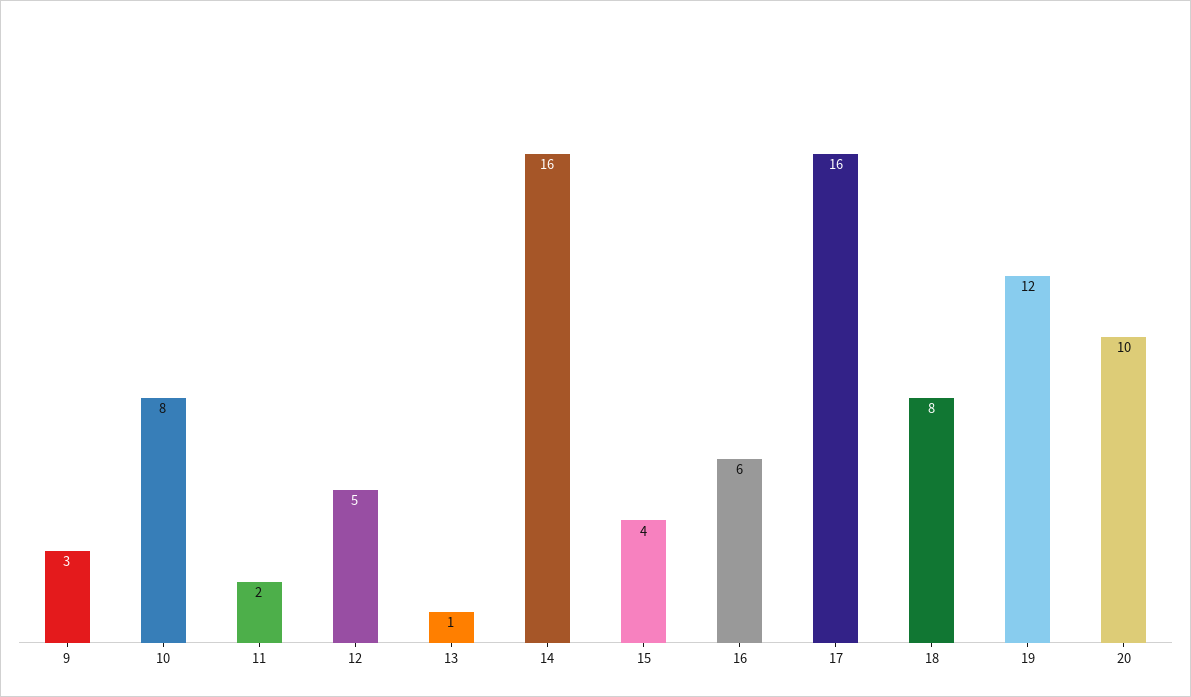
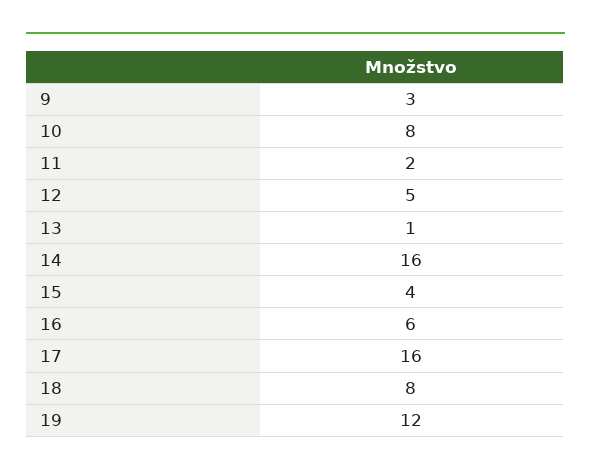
20: 10 -> none

